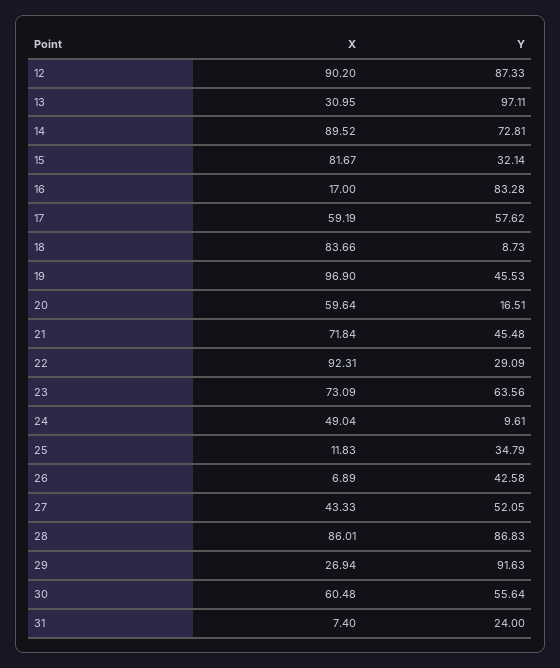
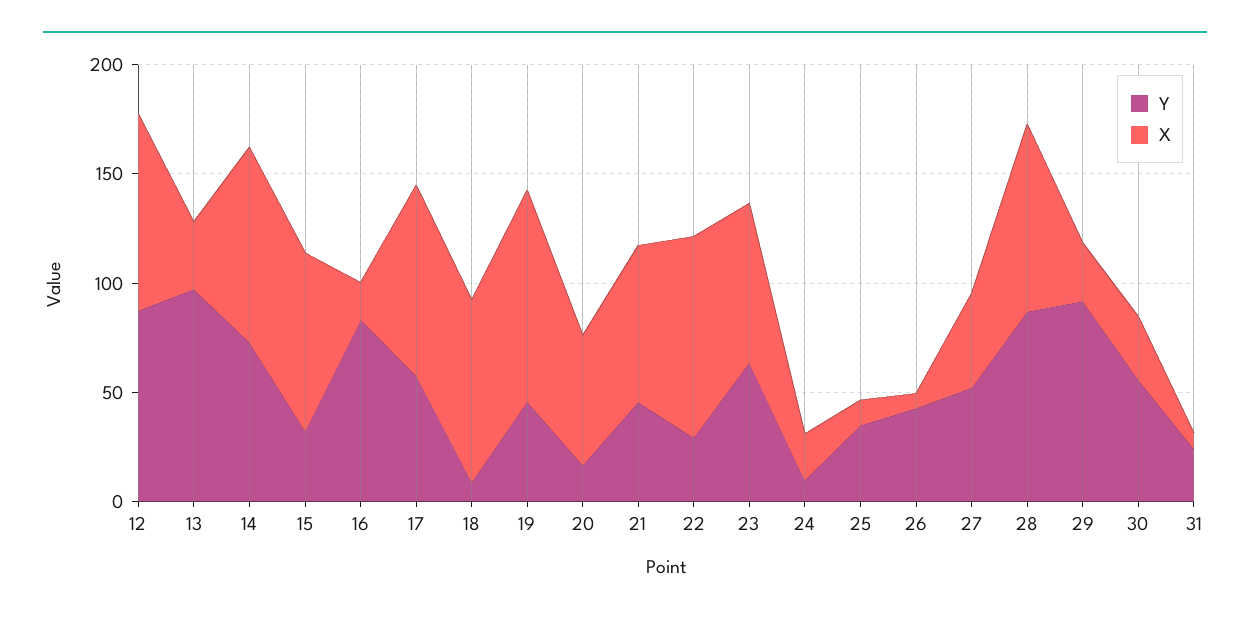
X, 17: 59.19 -> 90
X, 24: 49.04 -> 20
X, 30: 60.48 -> 30

